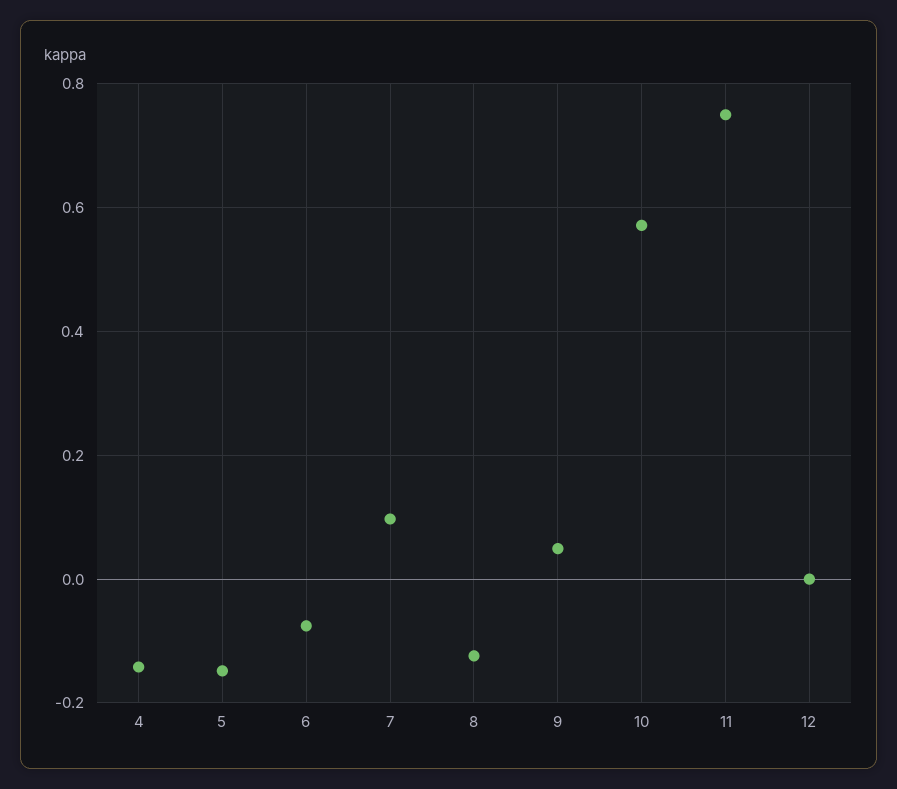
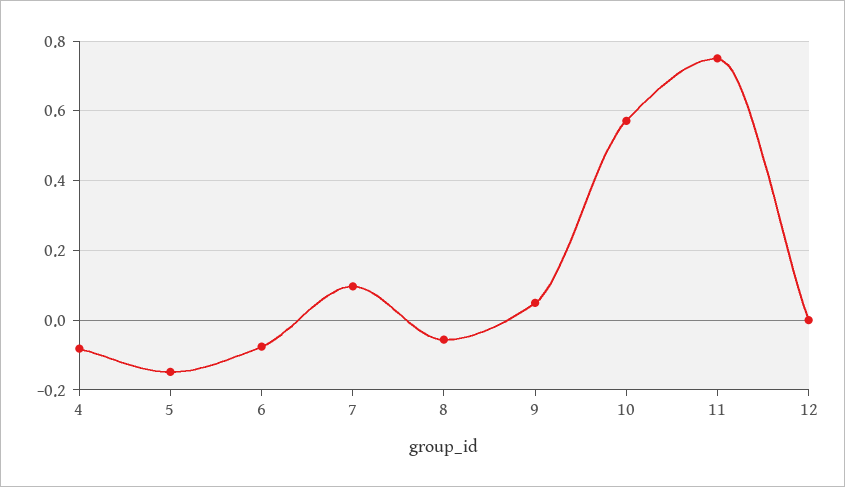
4: -0.14 -> -0.08
8: -0.12 -> -0.06

